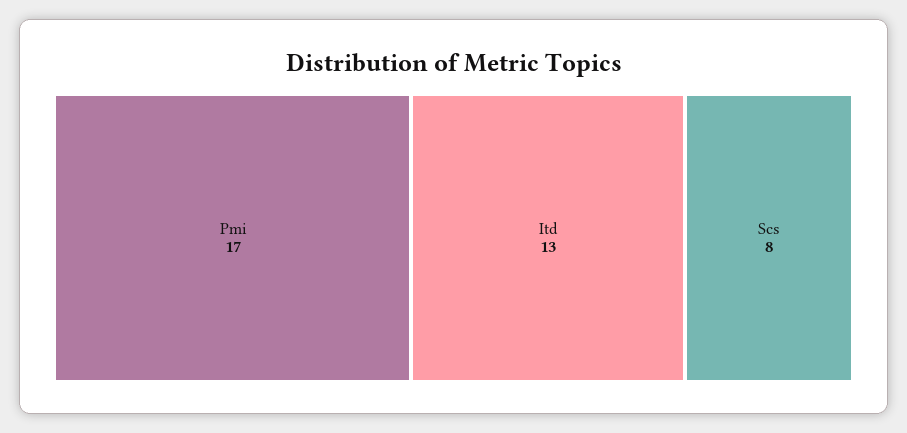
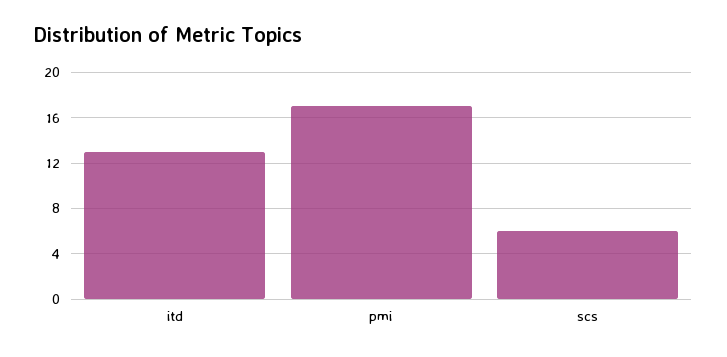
Scs: 8 -> 6

